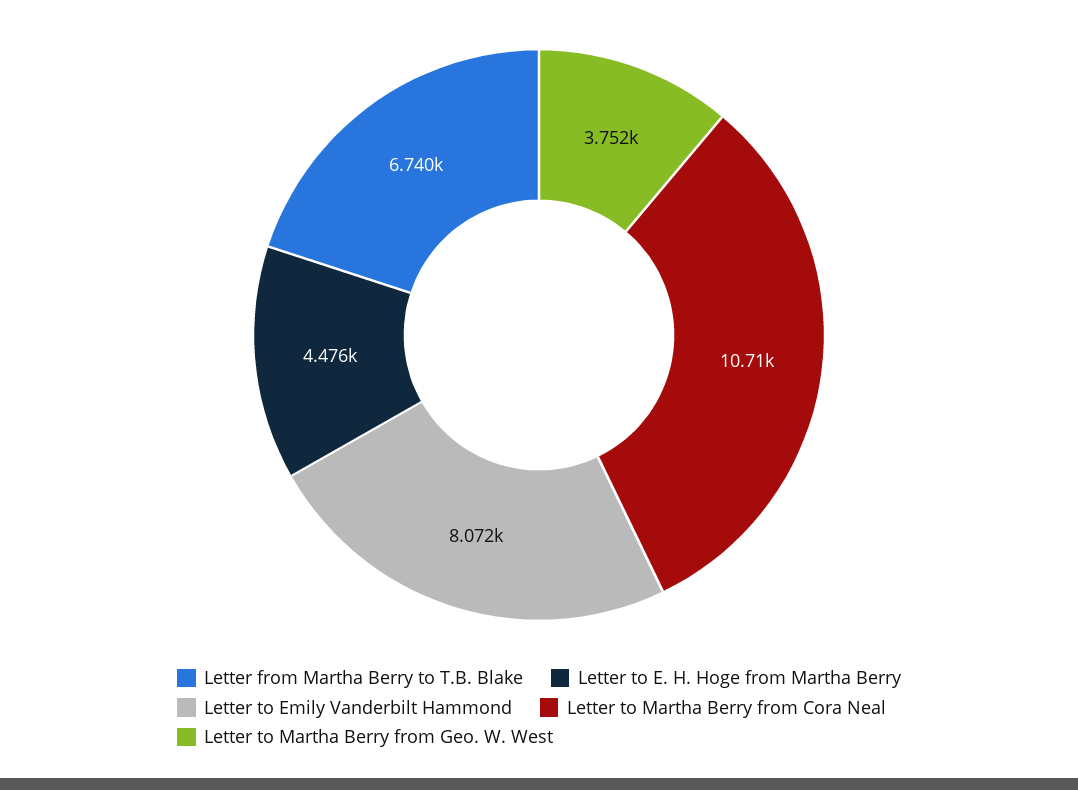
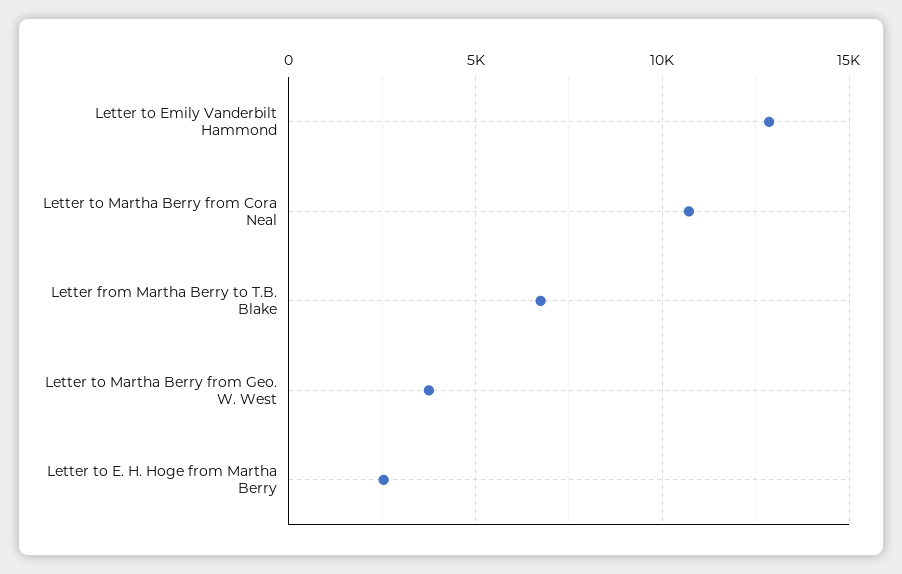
Letter to E. H. Hoge from Martha Berry: 4476 -> 2500
Letter to Emily Vanderbilt Hammond: 8072 -> 13000

